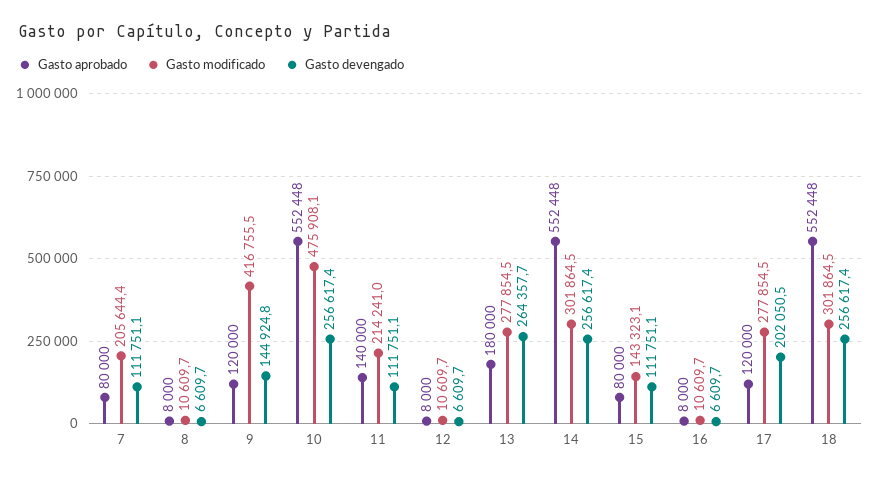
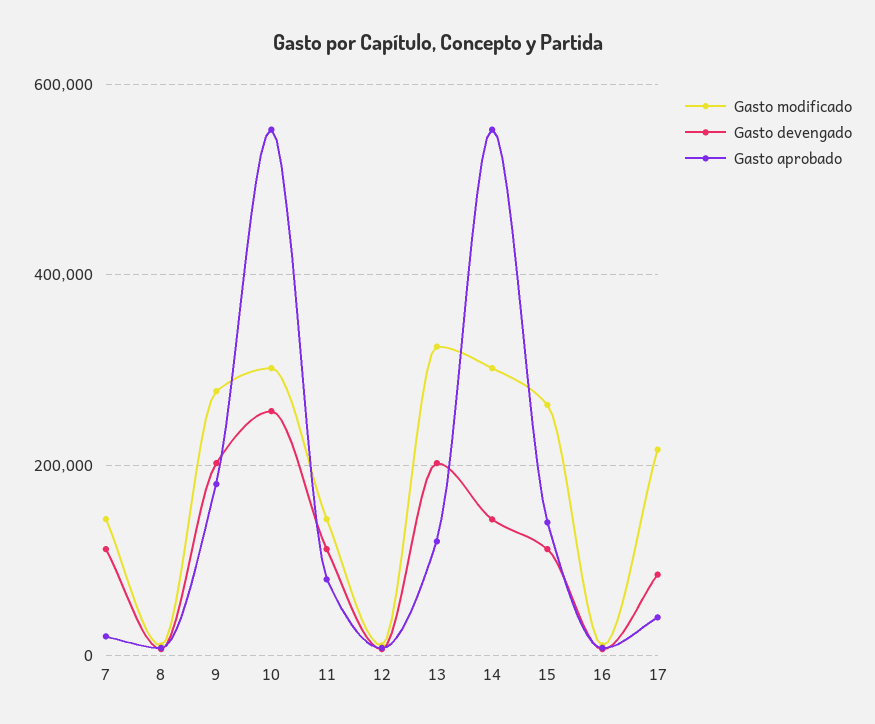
Gasto aprobado, 7: 80000 -> 20000
Gasto modificado, 7: 205644.4 -> 140000
Gasto aprobado, 9: 120000 -> 180000
Gasto modificado, 9: 416755.5 -> 280000
Gasto devengado, 9: 144924.8 -> 200000
Gasto modificado, 10: 475908.1 -> 300000
Gasto aprobado, 11: 140000 -> 80000
Gasto modificado, 11: 214241 -> 140000
Gasto aprobado, 13: 180000 -> 120000
Gasto modificado, 13: 277854.5 -> 320000
Gasto devengado, 13: 264357.7 -> 200000
Gasto devengado, 14: 256617.4 -> 140000
Gasto aprobado, 15: 80000 -> 140000
Gasto modificado, 15: 143323.1 -> 260000
Gasto aprobado, 17: 120000 -> 40000
Gasto modificado, 17: 277854.5 -> 220000
Gasto devengado, 17: 202050.5 -> 80000
Gasto aprobado, 18: 552448 -> none
Gasto modificado, 18: 301864.5 -> none
Gasto devengado, 18: 256617.4 -> none

